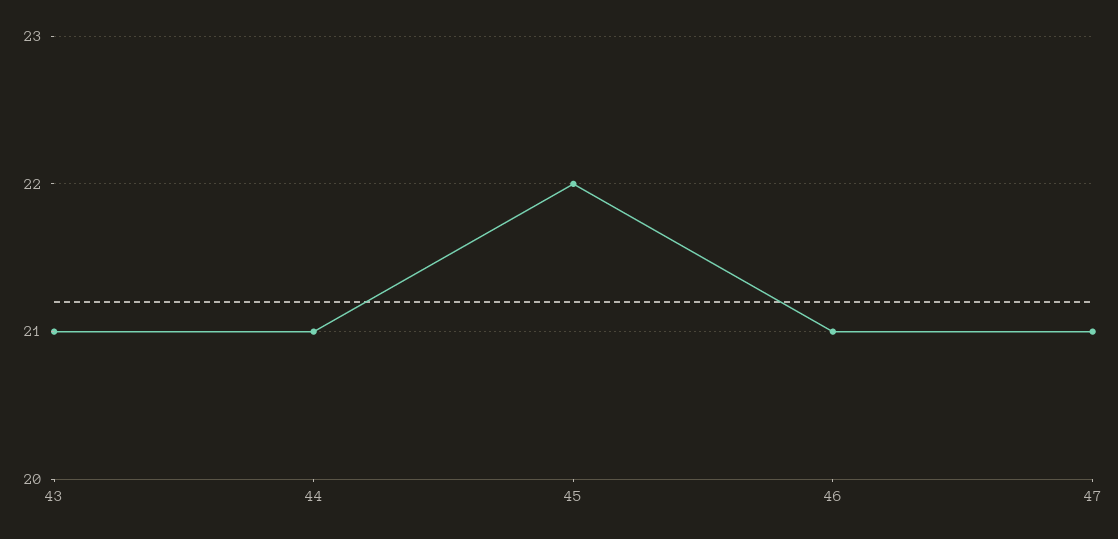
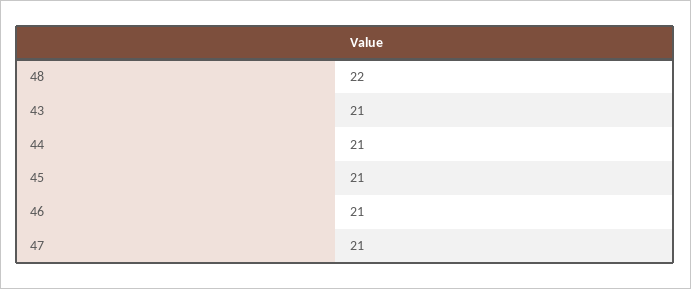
45: 22 -> 21
48: none -> 22

